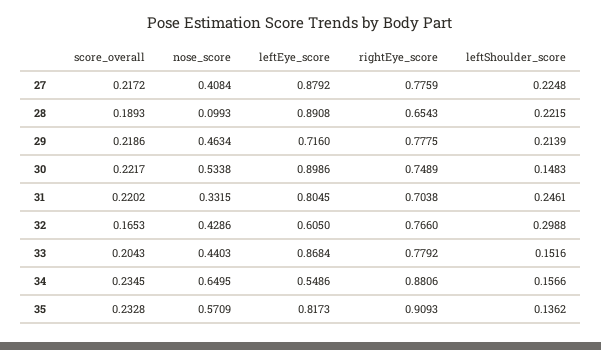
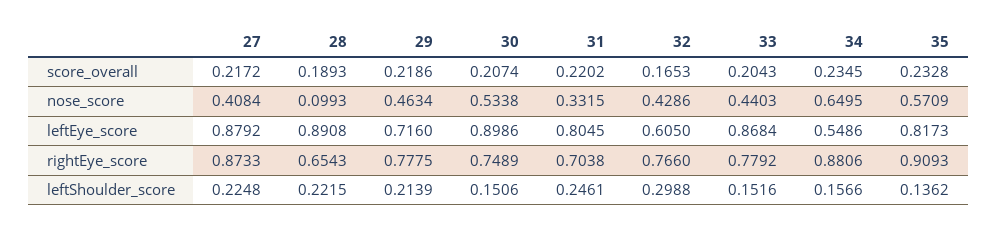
rightEye_score, 27: 0.7759 -> 0.8733
score_overall, 30: 0.2217 -> 0.2074
leftShoulder_score, 30: 0.1483 -> 0.1506

